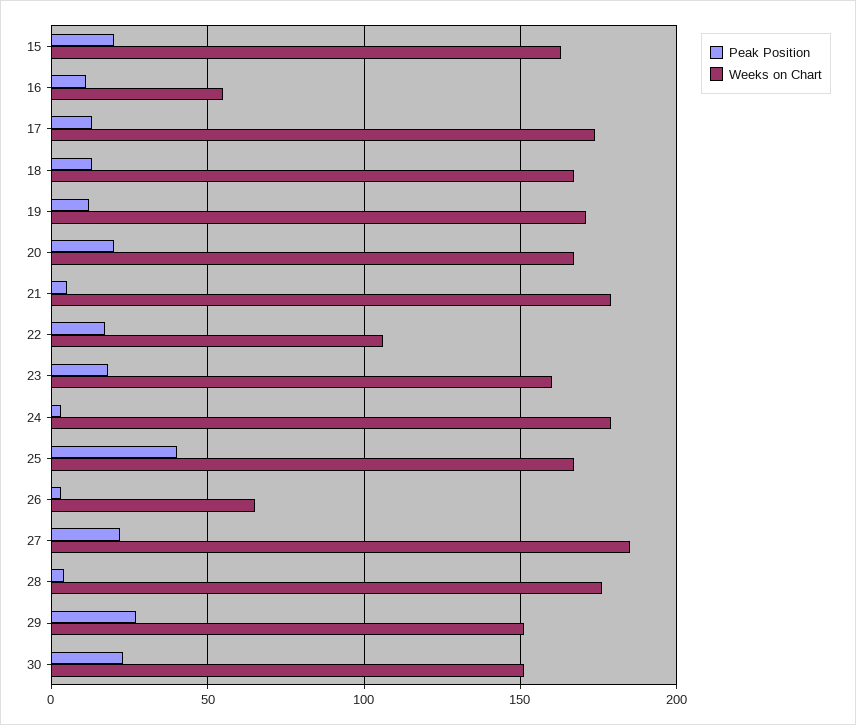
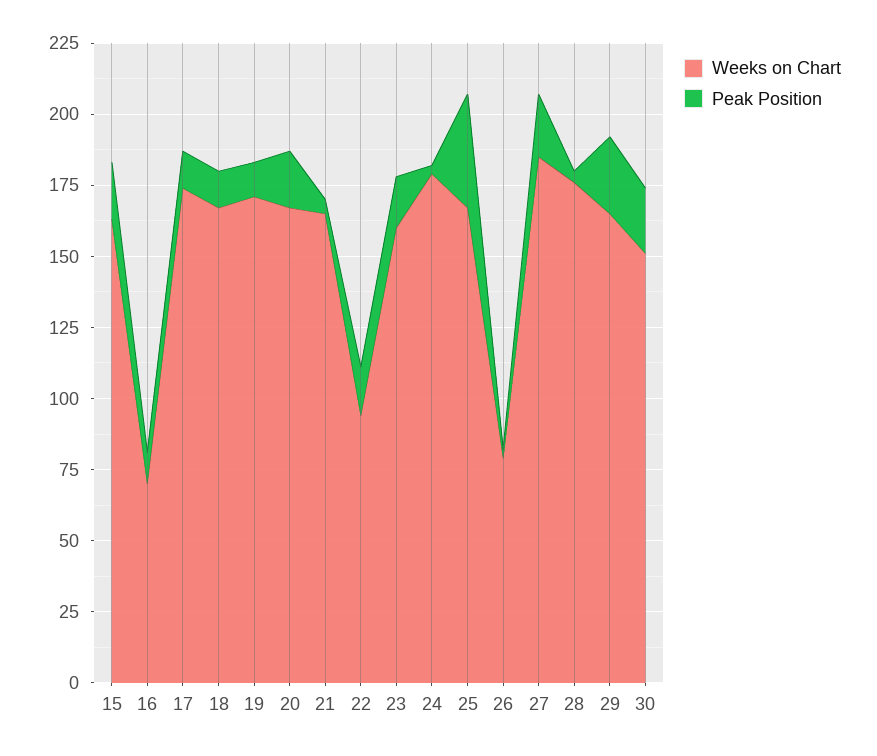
Weeks on Chart, 16: 55 -> 70
Weeks on Chart, 21: 180 -> 165
Weeks on Chart, 22: 105 -> 95
Weeks on Chart, 26: 65 -> 80
Weeks on Chart, 29: 150 -> 165

